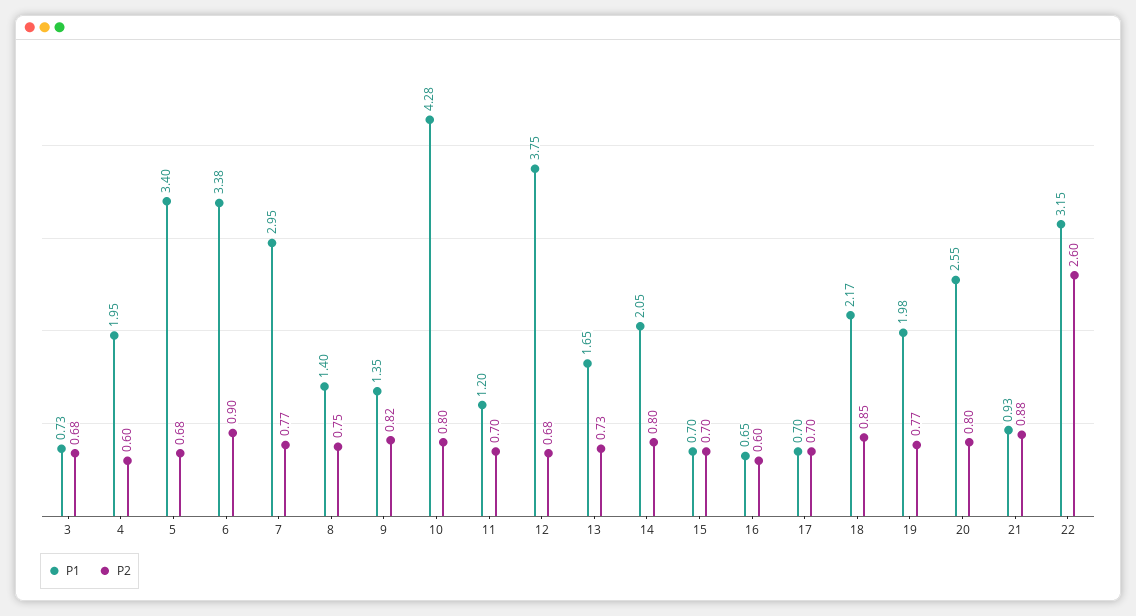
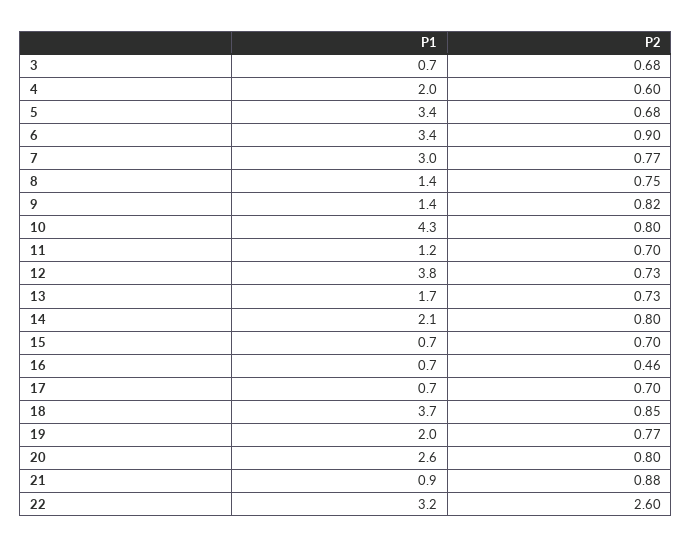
P2, 12: 0.68 -> 0.73
P2, 16: 0.6 -> 0.46
P1, 18: 2.17 -> 3.7

